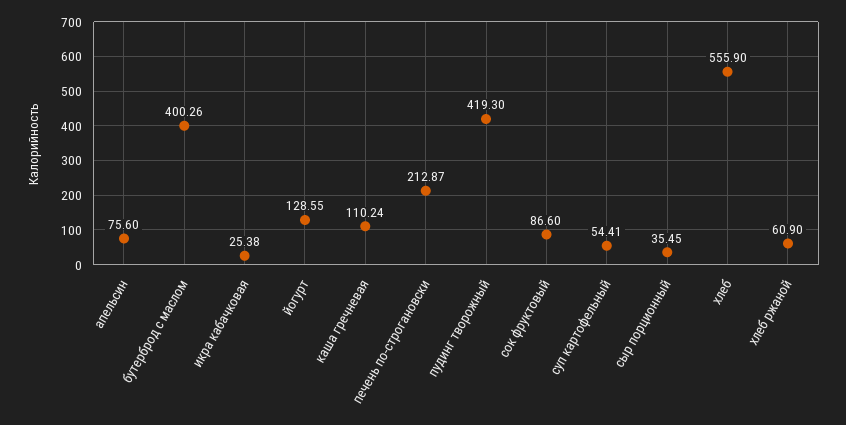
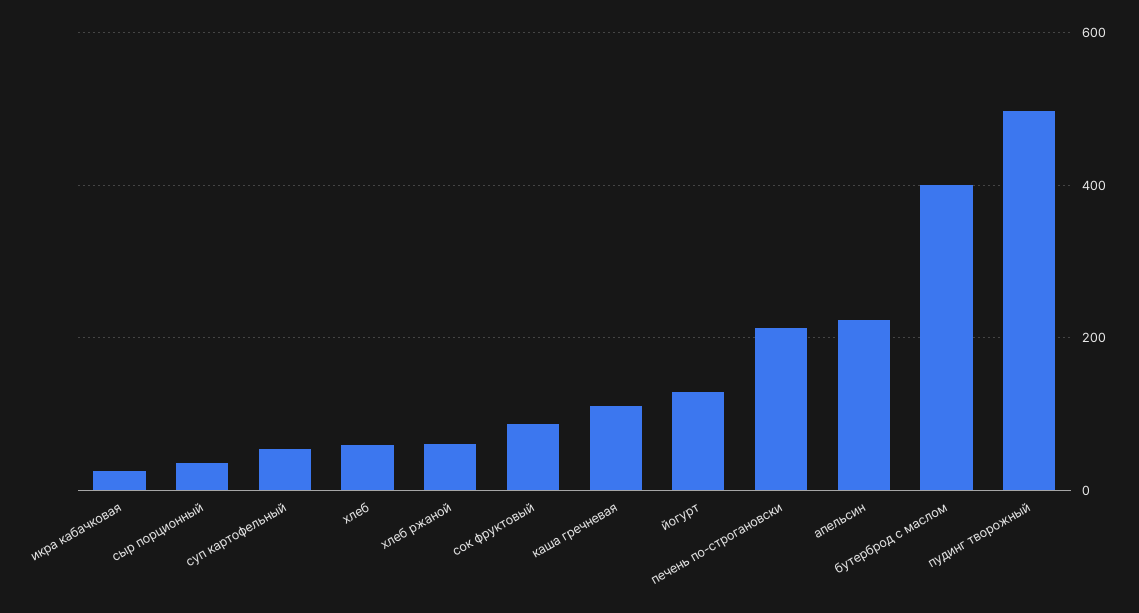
апельсин: 75.6 -> 220
пудинг творожный: 419.3 -> 500
хлеб: 555.9 -> 60

